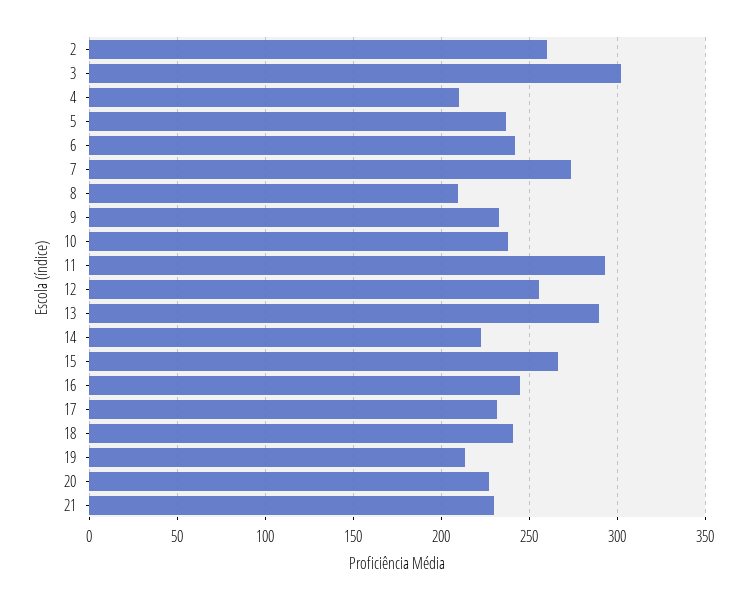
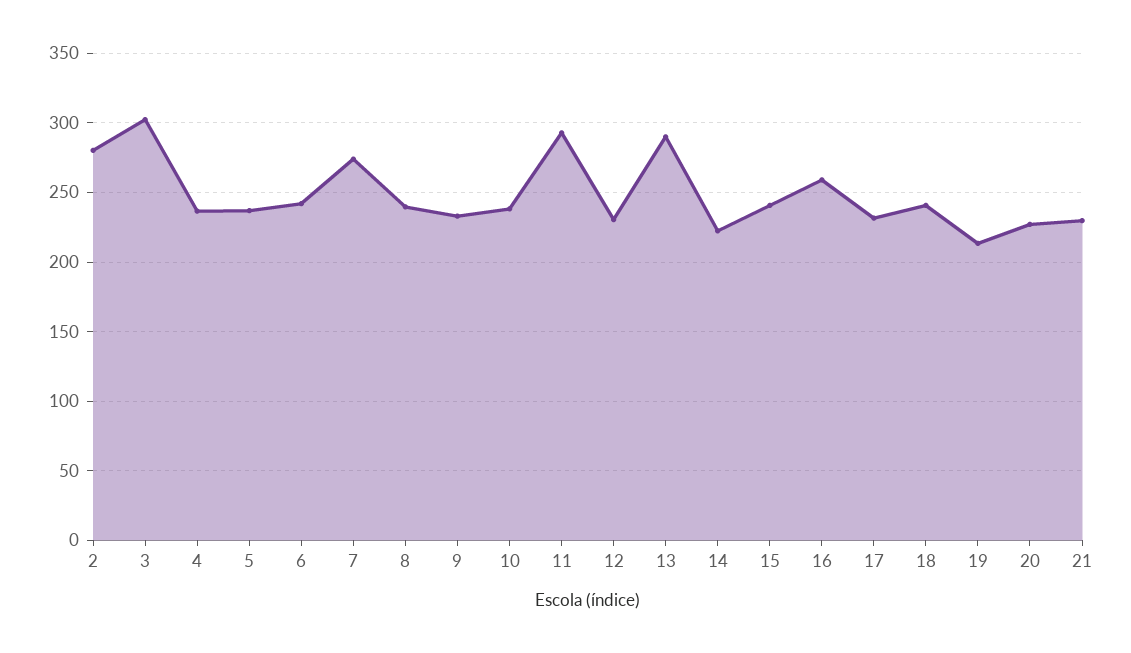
2: 260 -> 280
4: 210 -> 235
8: 210 -> 240
12: 255 -> 230
15: 265 -> 240
16: 245 -> 260

